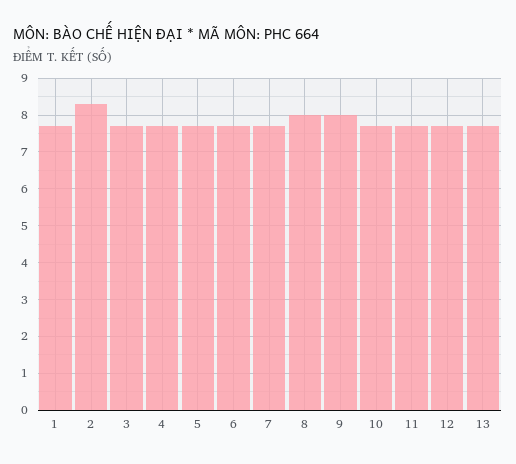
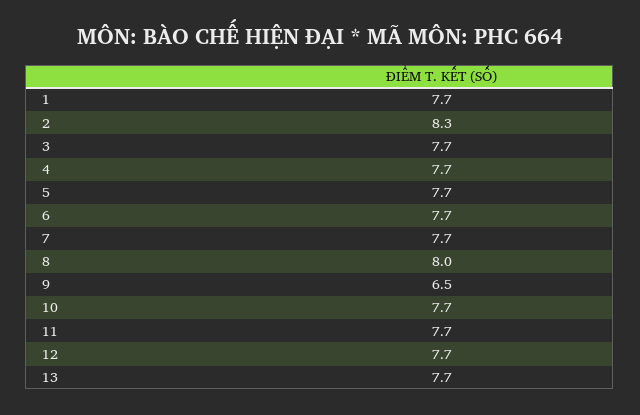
9: 8 -> 6.5

